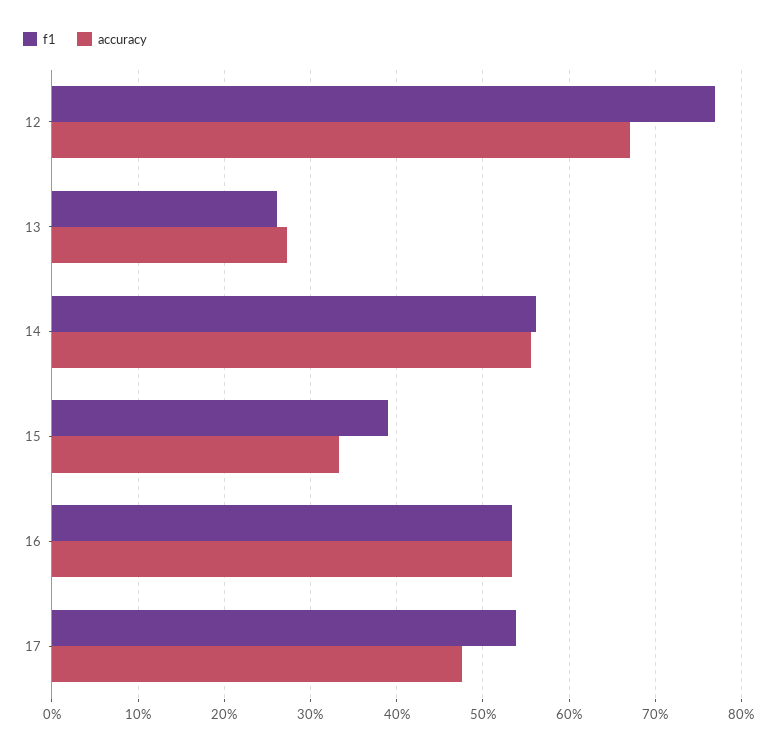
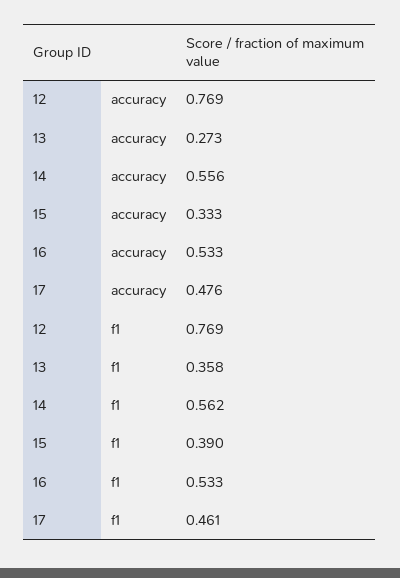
accuracy, 12: 0.67 -> 0.769
f1, 13: 0.26 -> 0.358
f1, 17: 0.54 -> 0.461

